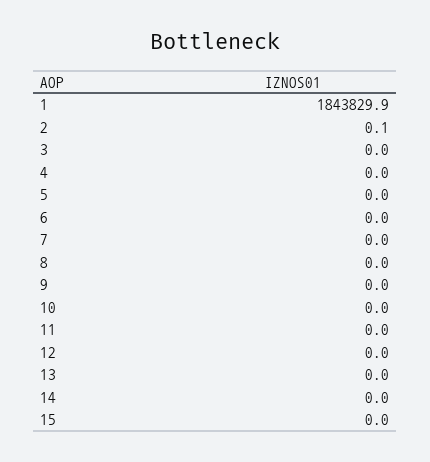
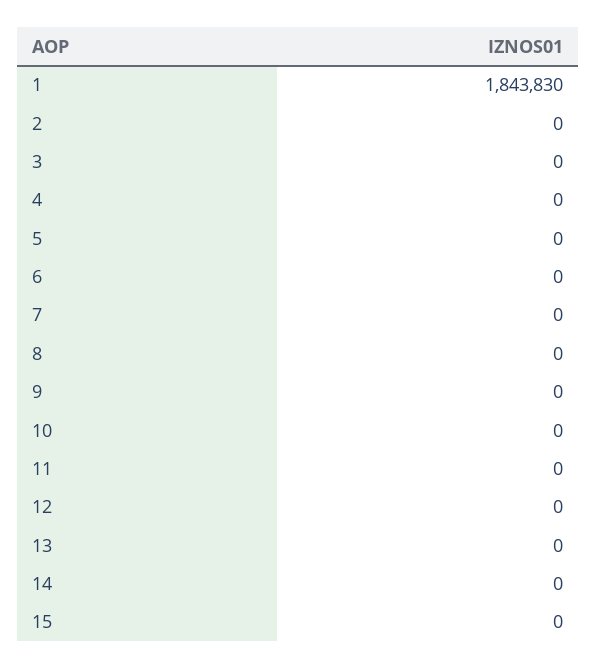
1: 1843829.9 -> 1843830
2: 0.1 -> 0

